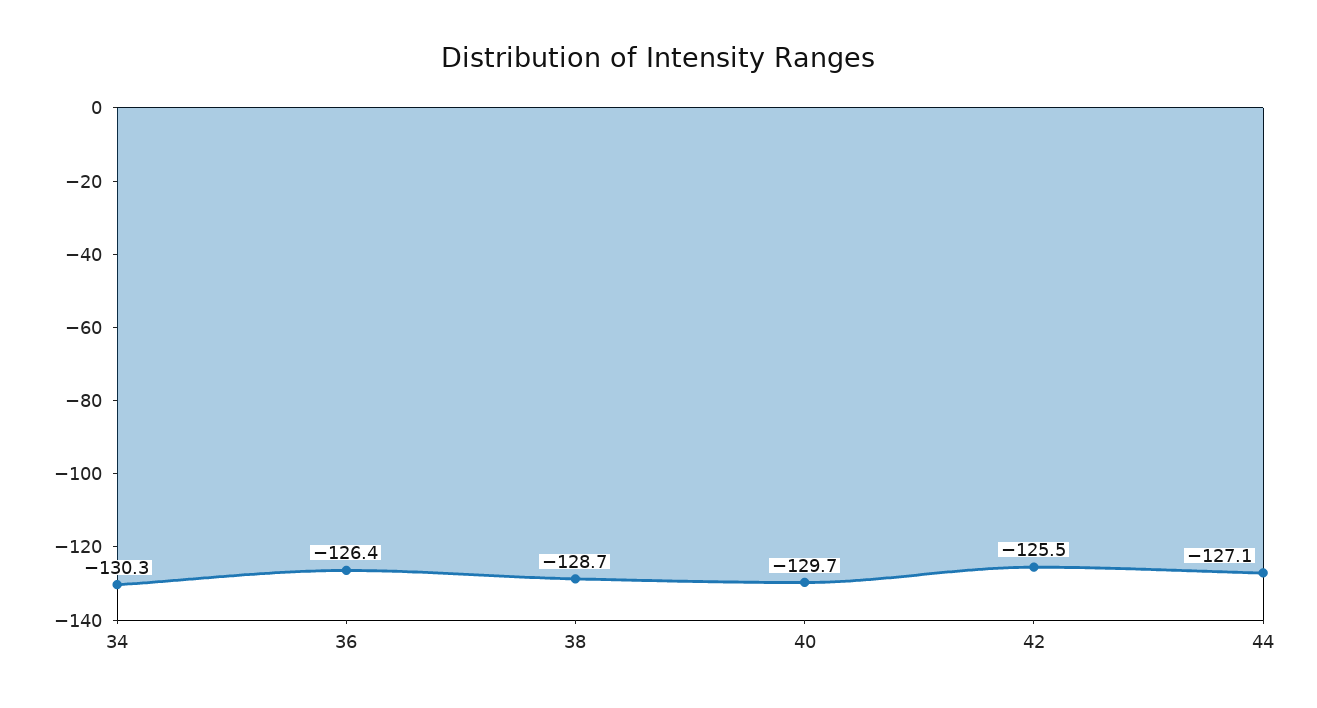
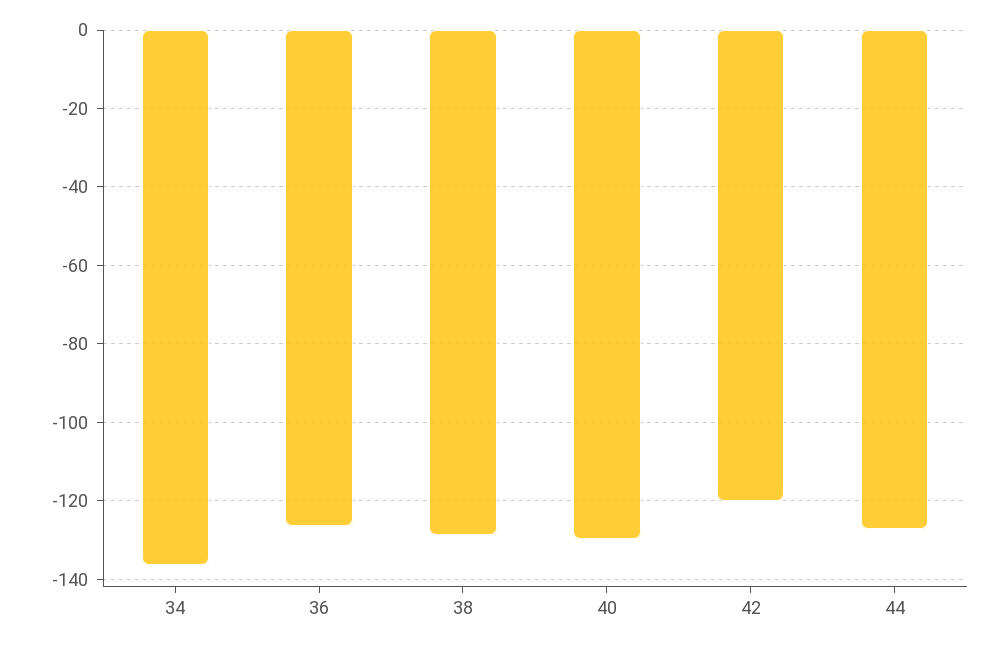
34: -130.3 -> -136
42: -125.5 -> -120

